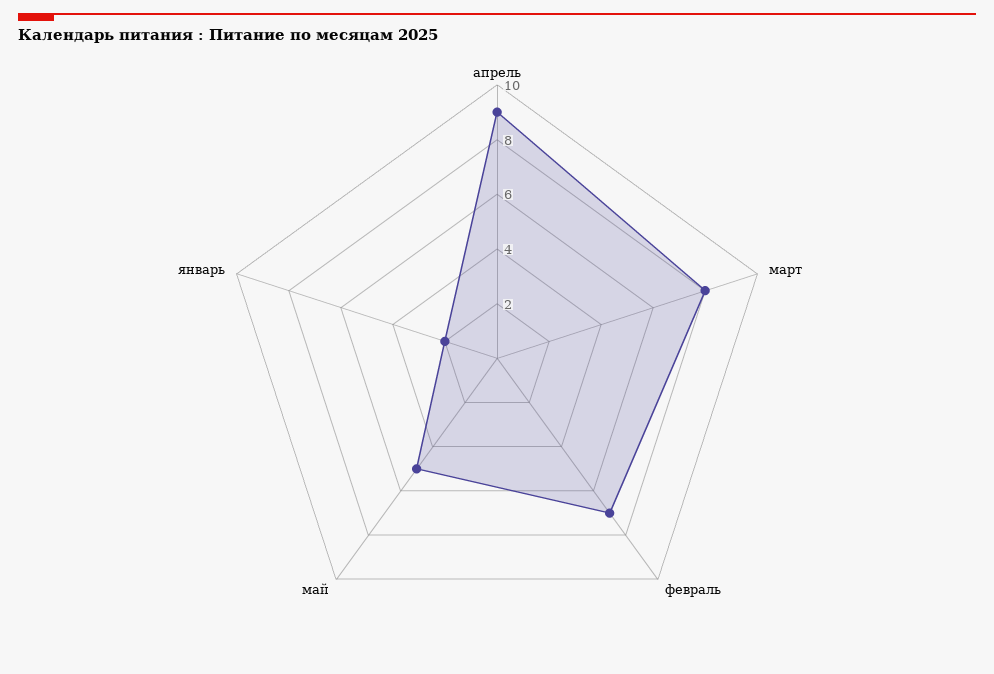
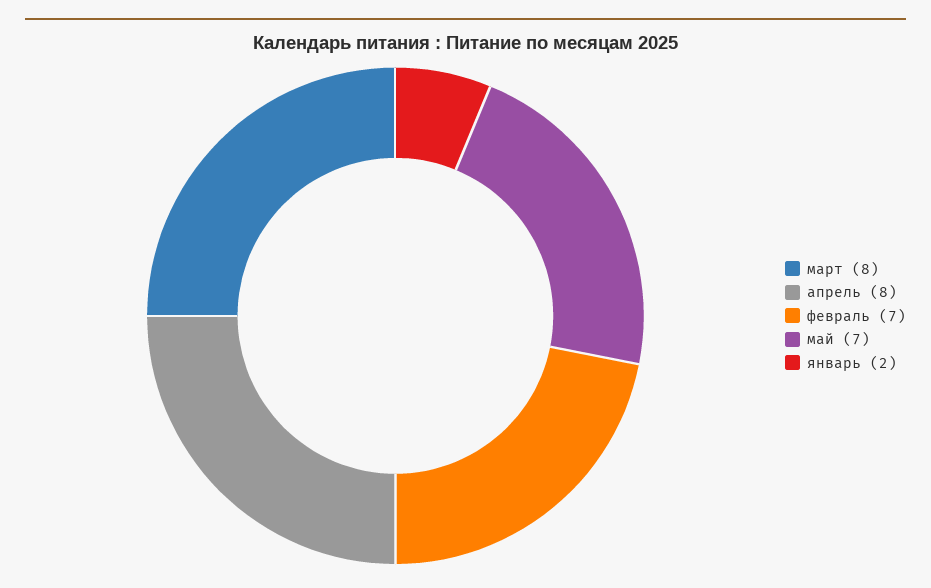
апрель: 9 -> 8
май: 5 -> 7

